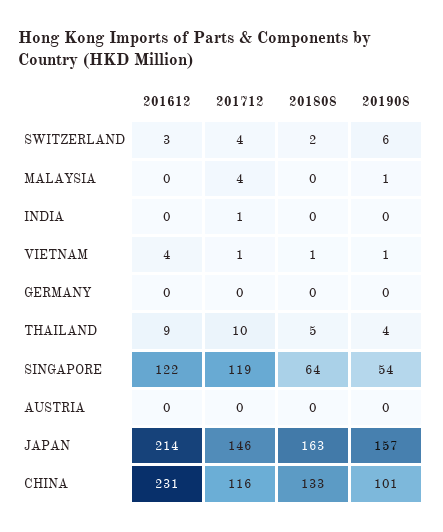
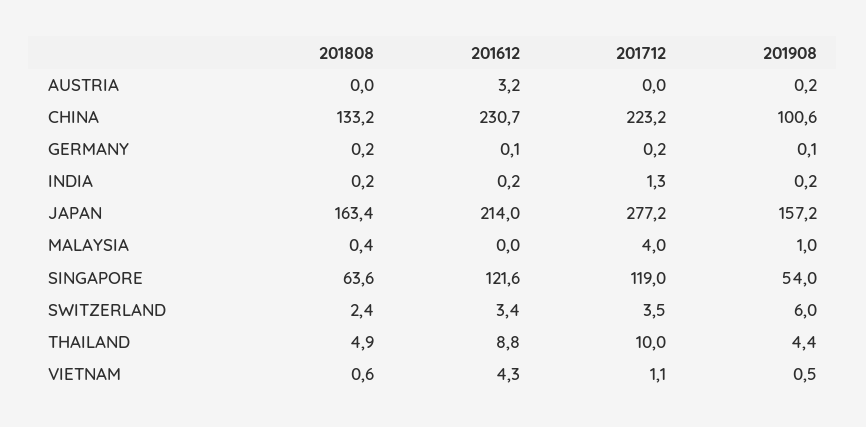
201612, AUSTRIA: 0 -> 3.2
201712, JAPAN: 146 -> 277.2
201712, CHINA: 116 -> 223.2

